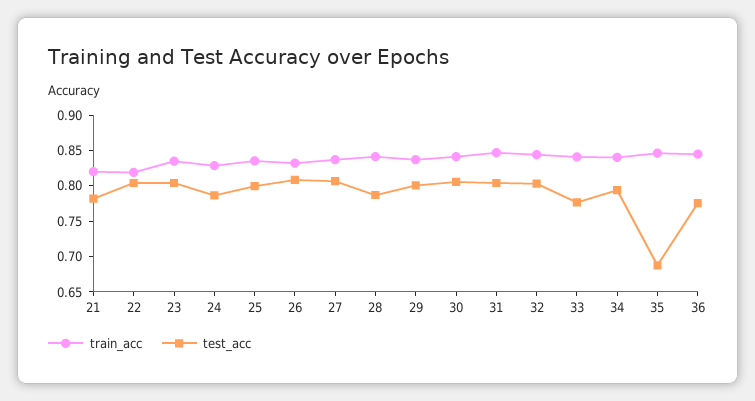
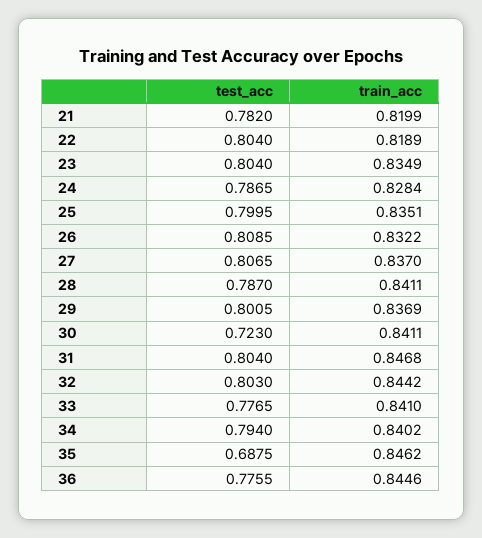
test_acc, 30: 0.8 -> 0.723

